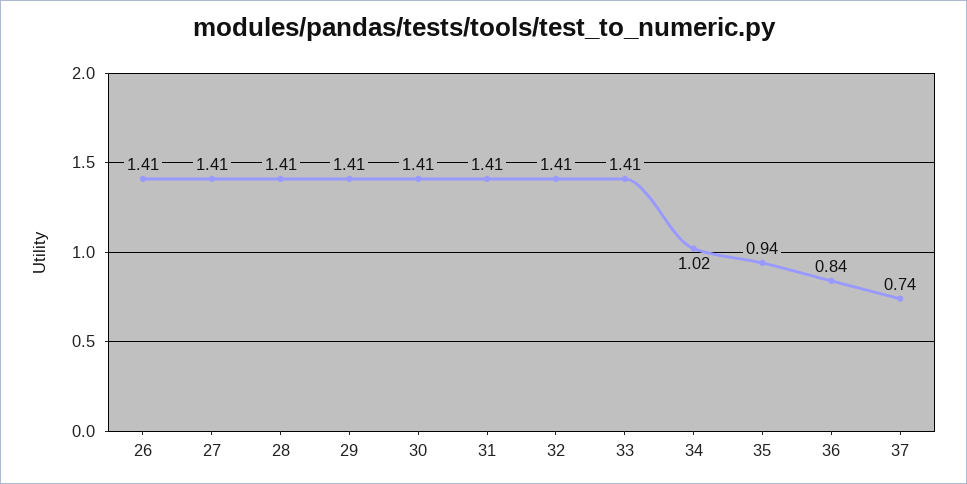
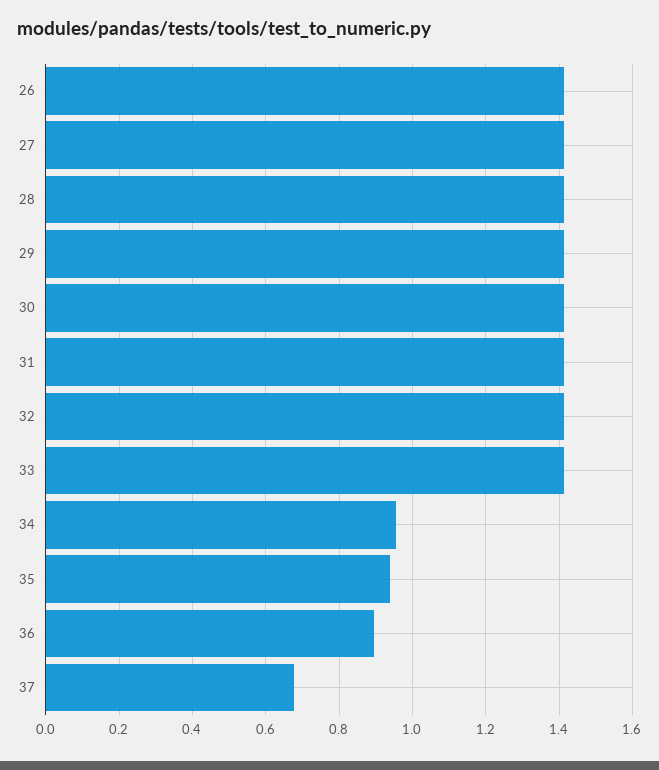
34: 1.02 -> 0.96
36: 0.84 -> 0.9
37: 0.74 -> 0.68

